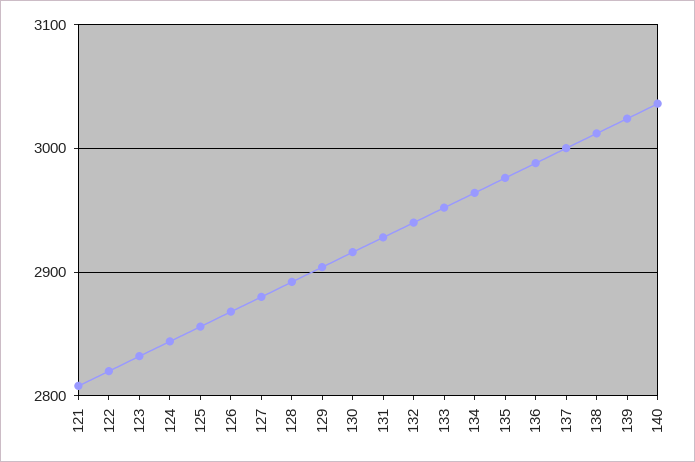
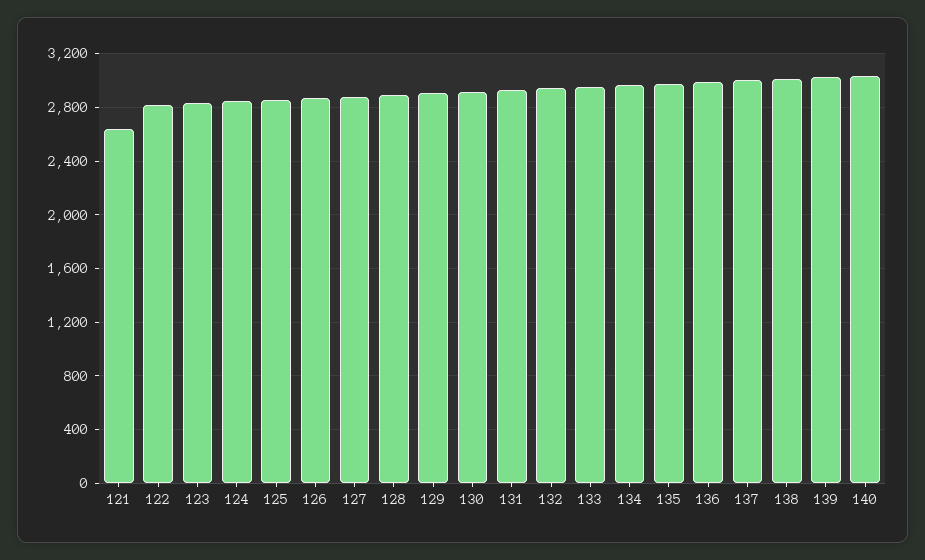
121: 2810 -> 2650

